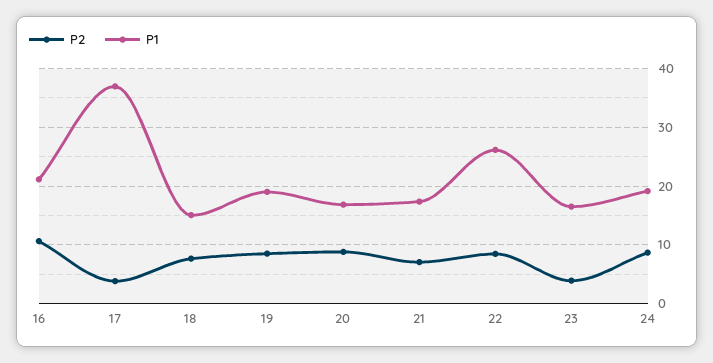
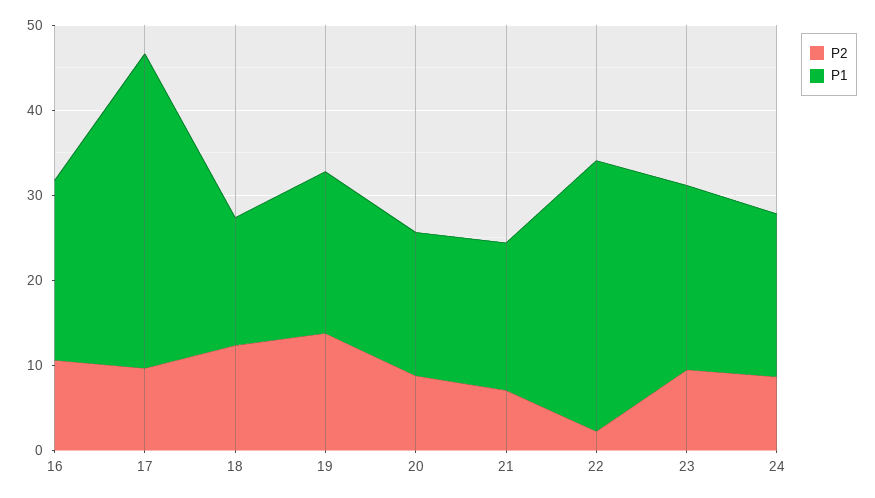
P2, 17: 4 -> 10
P2, 18: 8 -> 12
P2, 19: 8 -> 14
P2, 22: 8 -> 2
P1, 22: 26 -> 32
P2, 23: 4 -> 10
P1, 23: 16 -> 22

